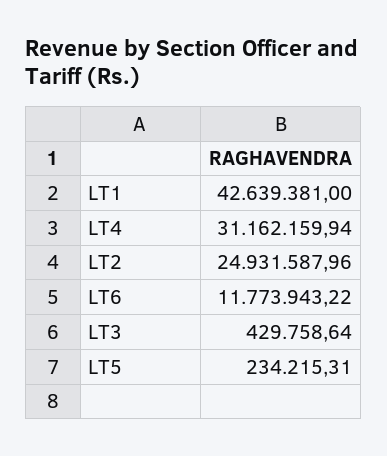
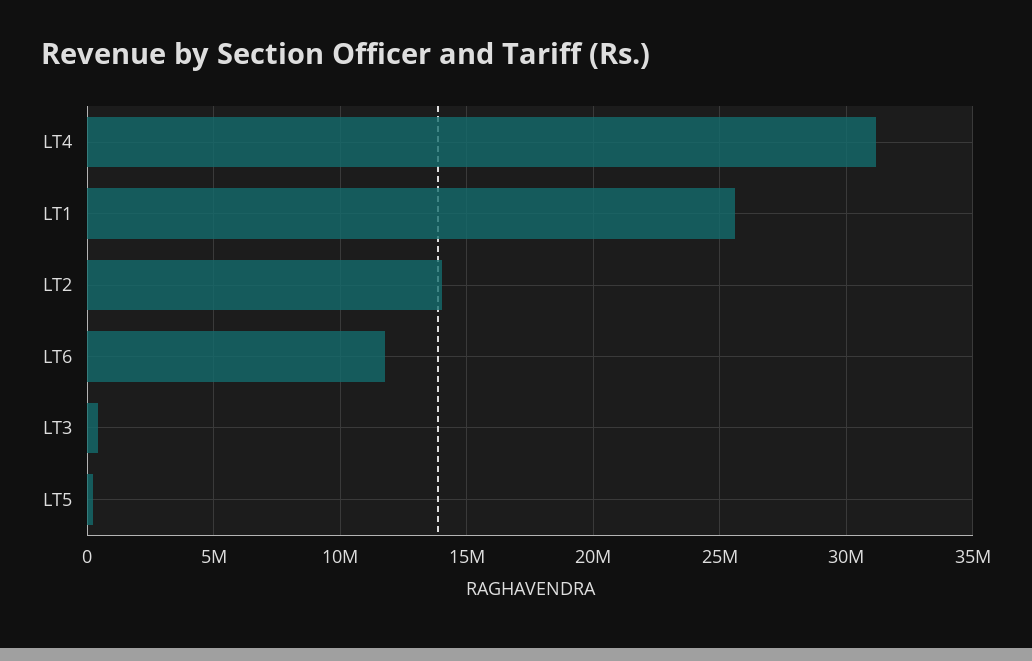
LT1: 42639381 -> 25500000
LT2: 24931587.96 -> 14000000

